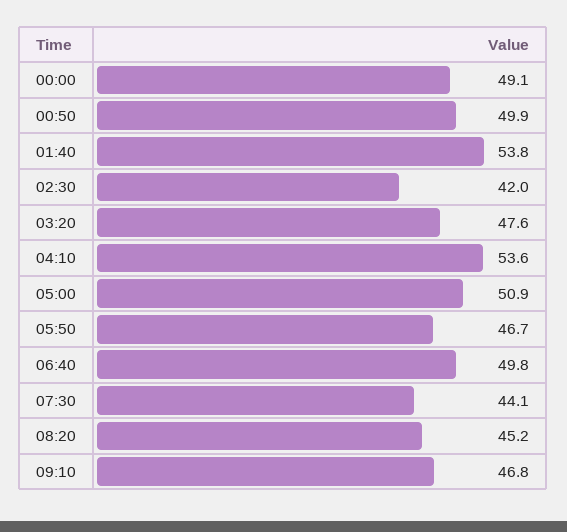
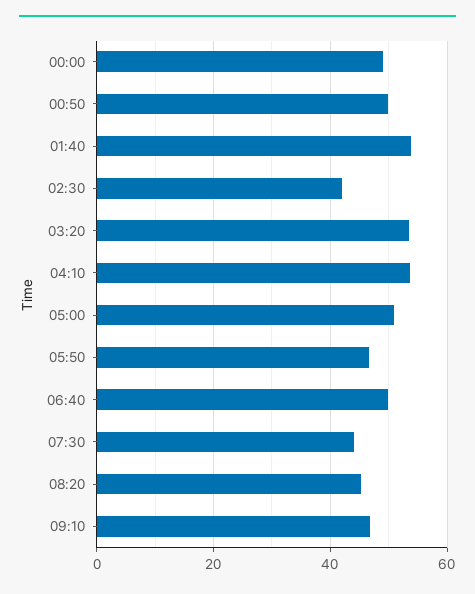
03:20: 47.6 -> 54

